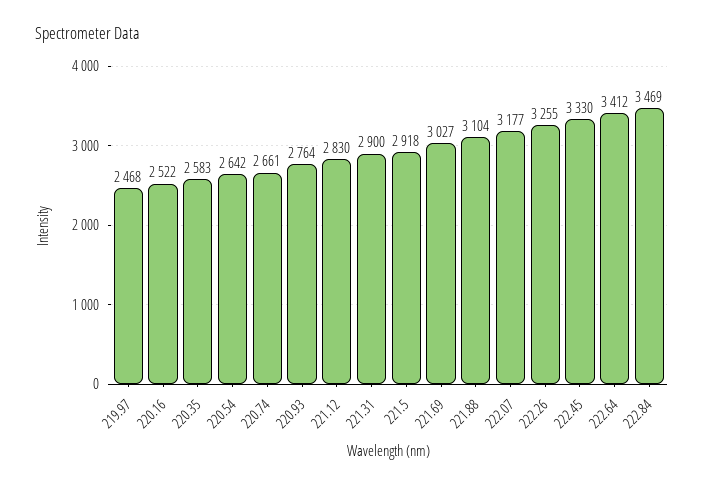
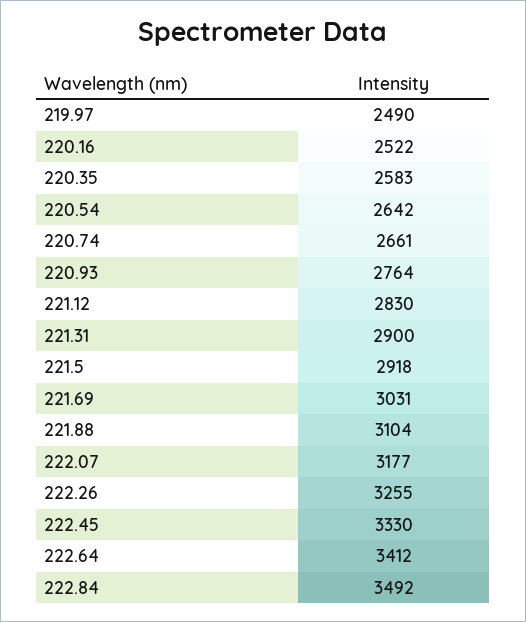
219.97: 2468 -> 2490
221.69: 3027 -> 3031
222.84: 3469 -> 3492

